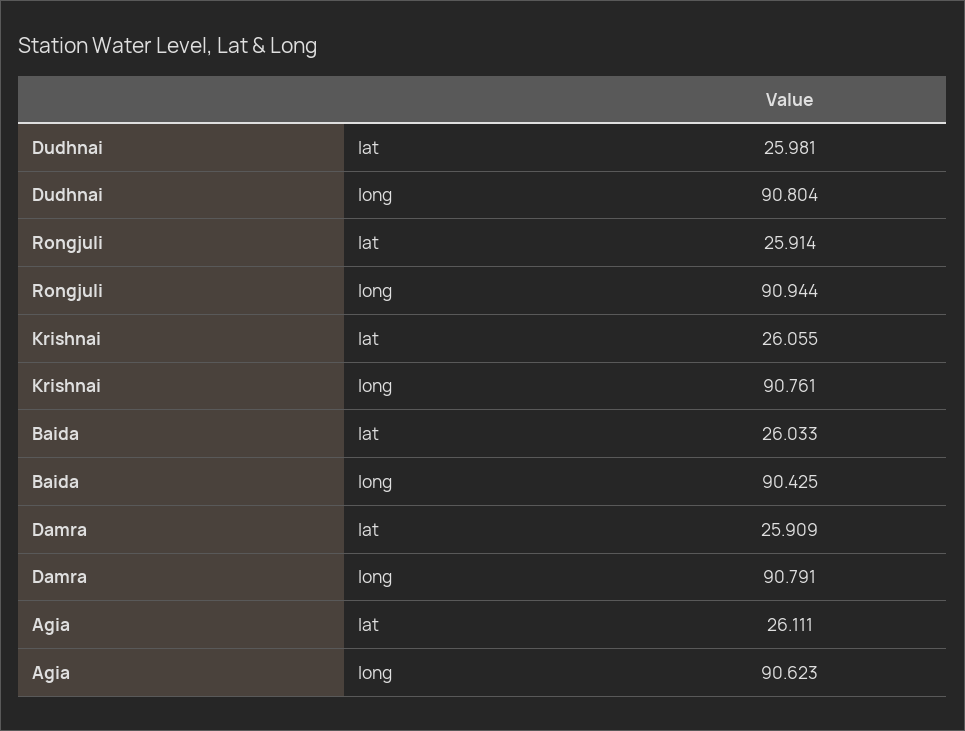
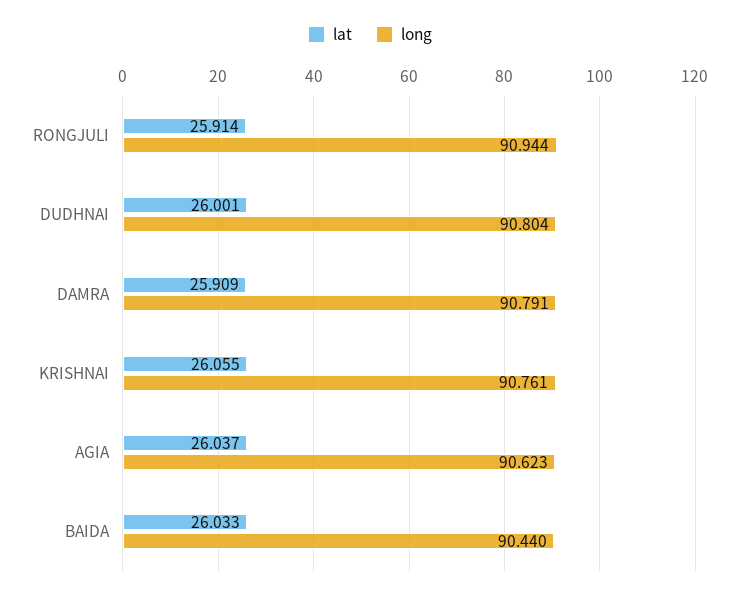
lat, Dudhnai: 25.981 -> 26.001
long, Baida: 90.425 -> 90.44
lat, Agia: 26.111 -> 26.037

